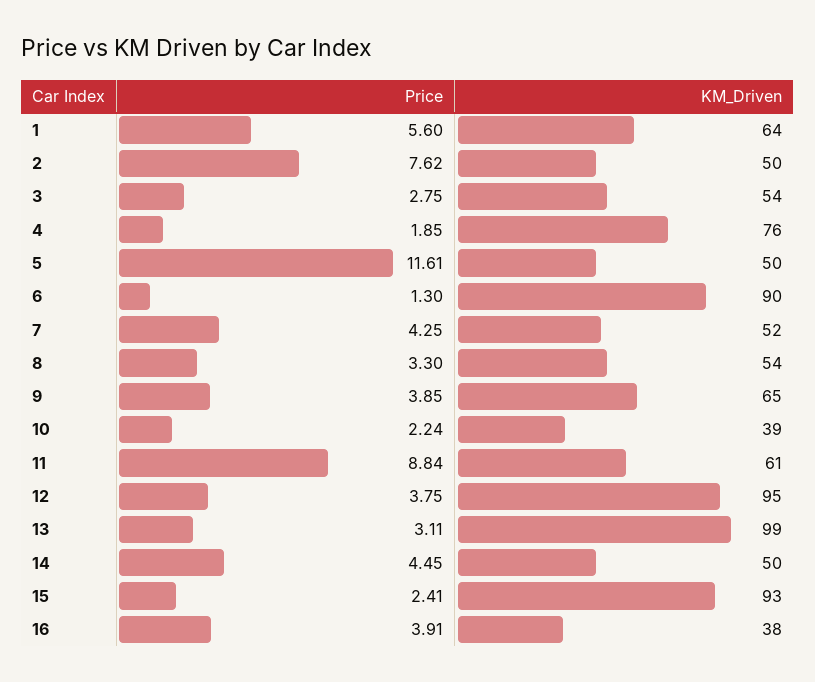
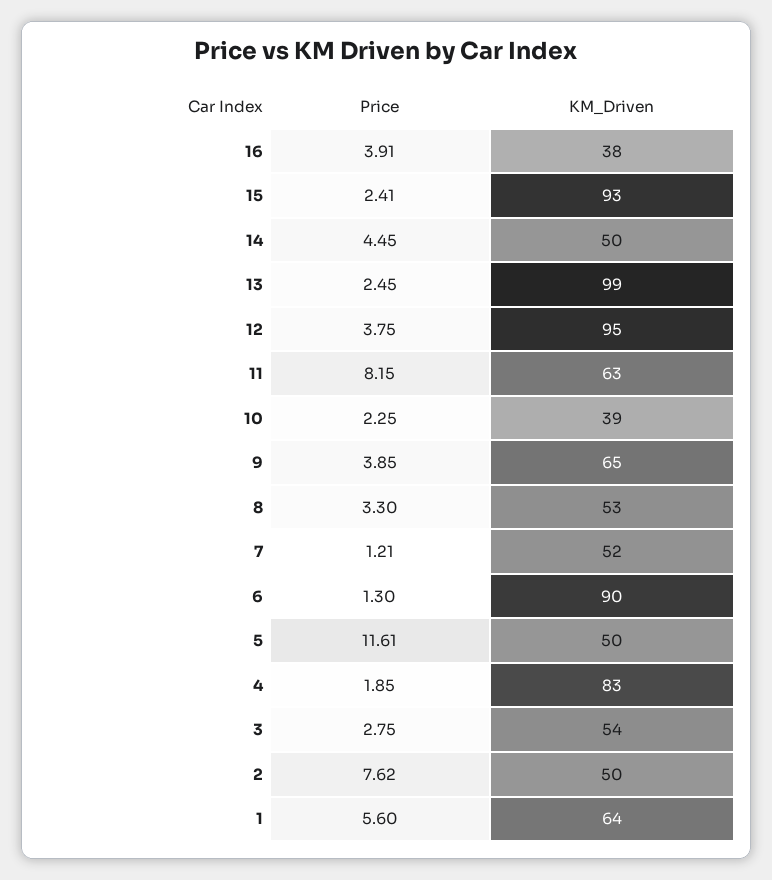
KM_Driven, 4: 76 -> 83
Price, 7: 4.25 -> 1.21
KM_Driven, 8: 54 -> 53
Price, 10: 2.24 -> 2.25
Price, 11: 8.84 -> 8.15
KM_Driven, 11: 61 -> 63
Price, 13: 3.11 -> 2.45

